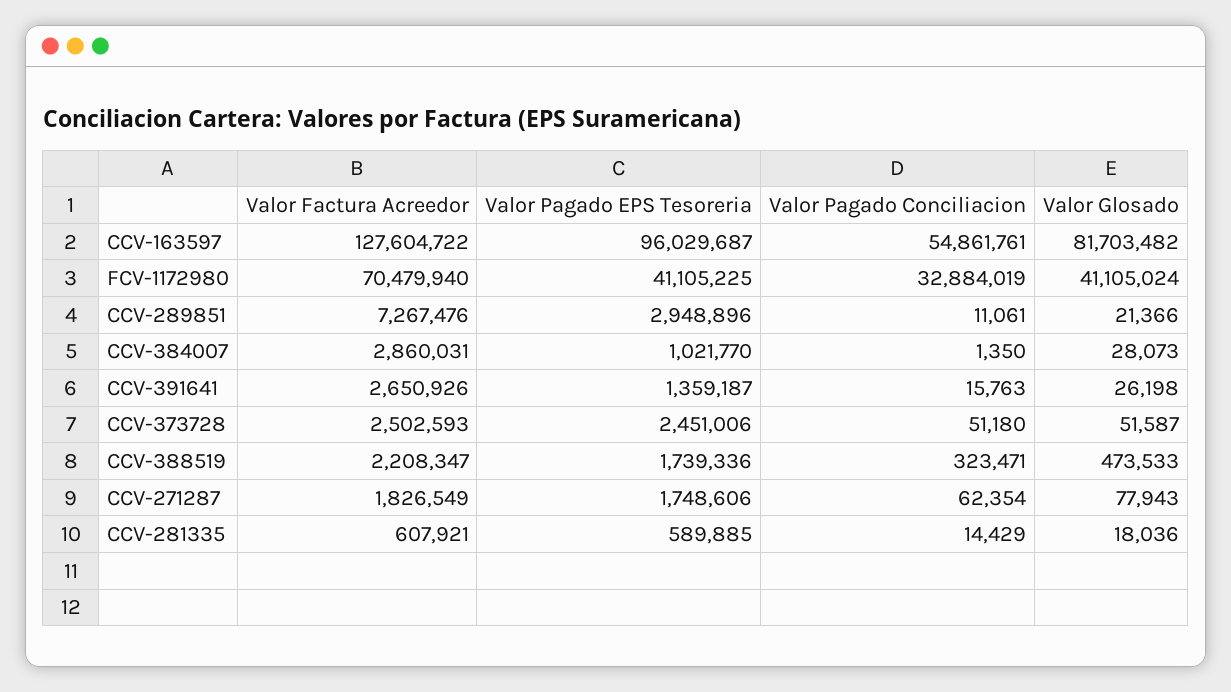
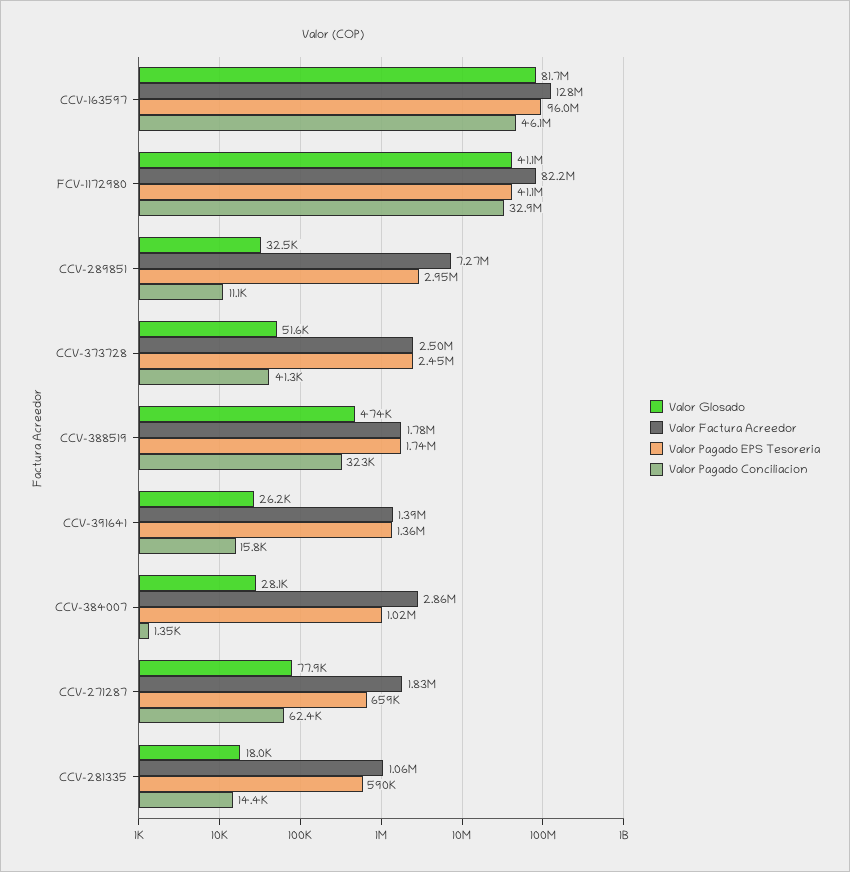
Valor Pagado Conciliacion, CCV-163597: 54861761 -> 46100000
Valor Factura Acreedor, FCV-1172980: 70479940 -> 82200000
Valor Glosado, CCV-289851: 21366 -> 32500
Valor Factura Acreedor, CCV-391641: 2650926 -> 1390000
Valor Pagado Conciliacion, CCV-373728: 51180 -> 41300
Valor Factura Acreedor, CCV-388519: 2208347 -> 1780000
Valor Pagado EPS Tesoreria, CCV-271287: 1748606 -> 659000
Valor Factura Acreedor, CCV-281335: 607921 -> 1060000

